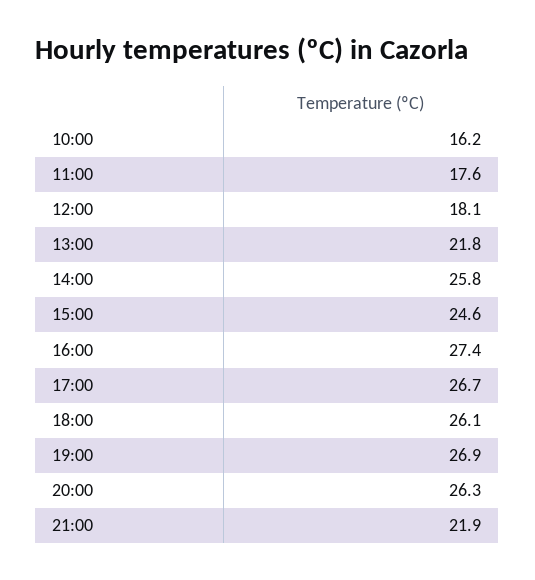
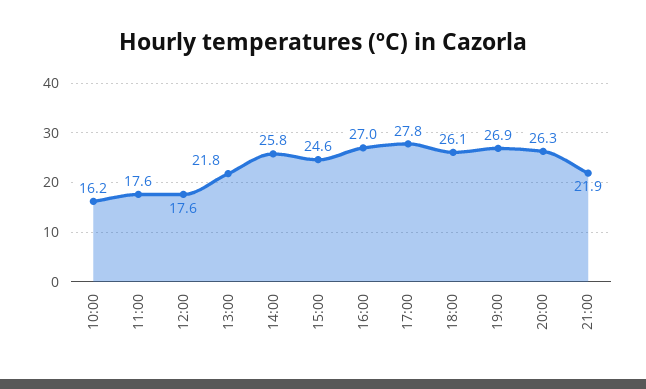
12:00: 18.1 -> 17.6
16:00: 27.4 -> 27
17:00: 26.7 -> 27.8

